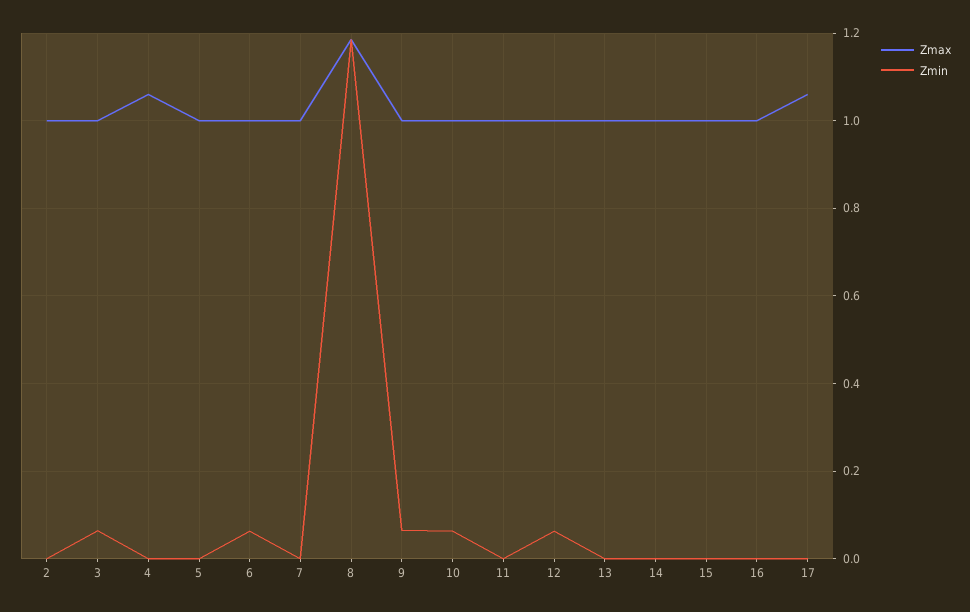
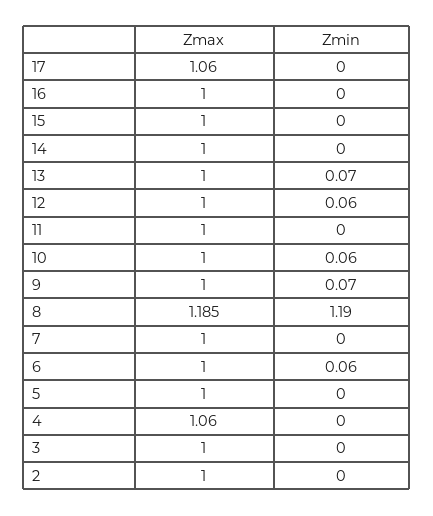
Zmin, 3: 0.06 -> 0
Zmin, 13: 0 -> 0.07

